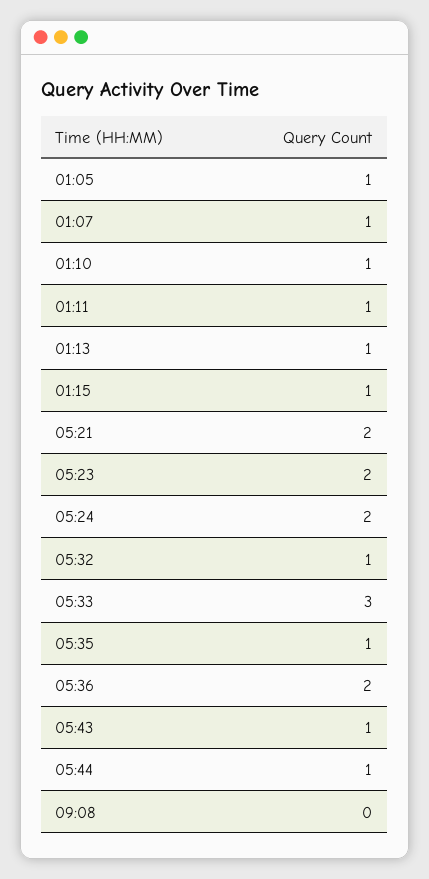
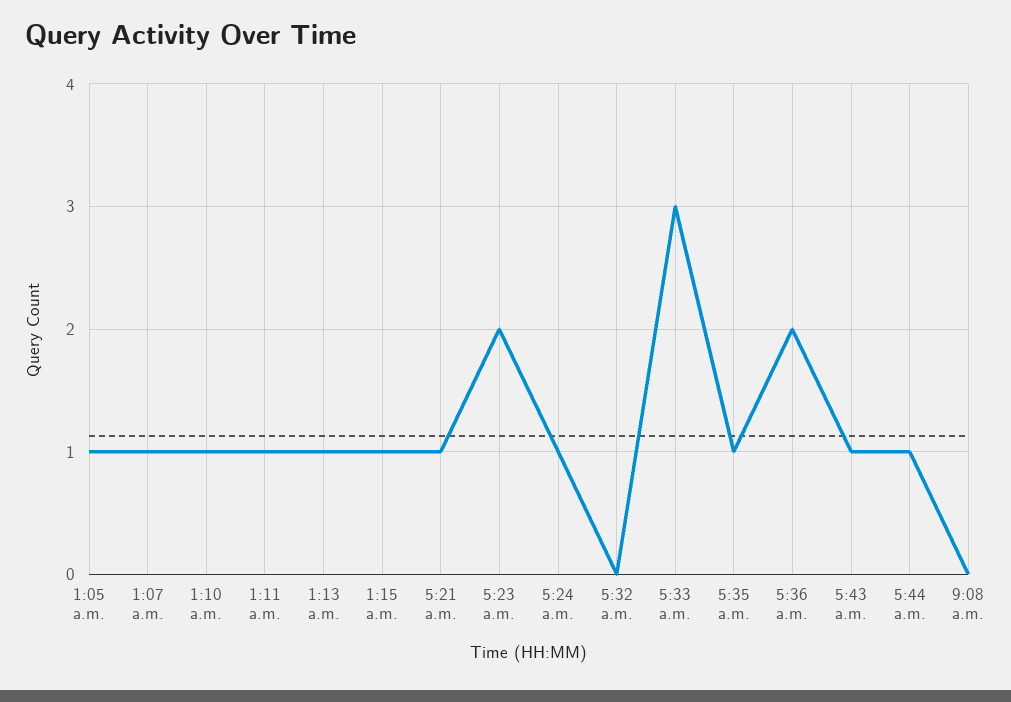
05:21: 2 -> 1
05:24: 2 -> 1
05:32: 1 -> 0

